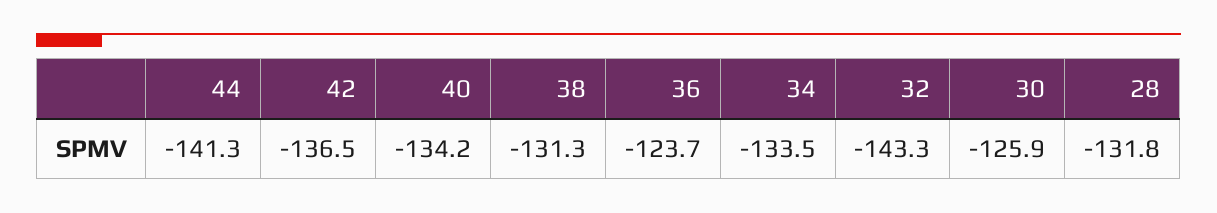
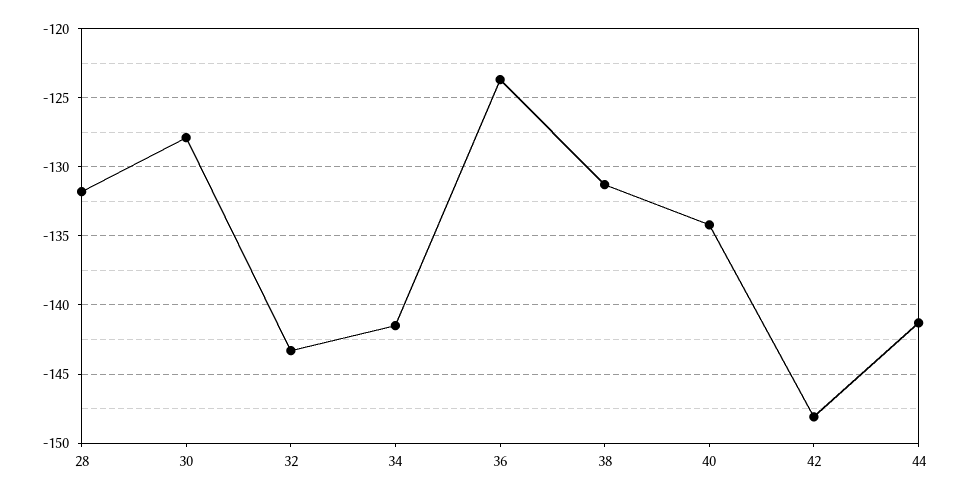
42: -136.5 -> -148
34: -133.5 -> -141.5
30: -125.9 -> -128

